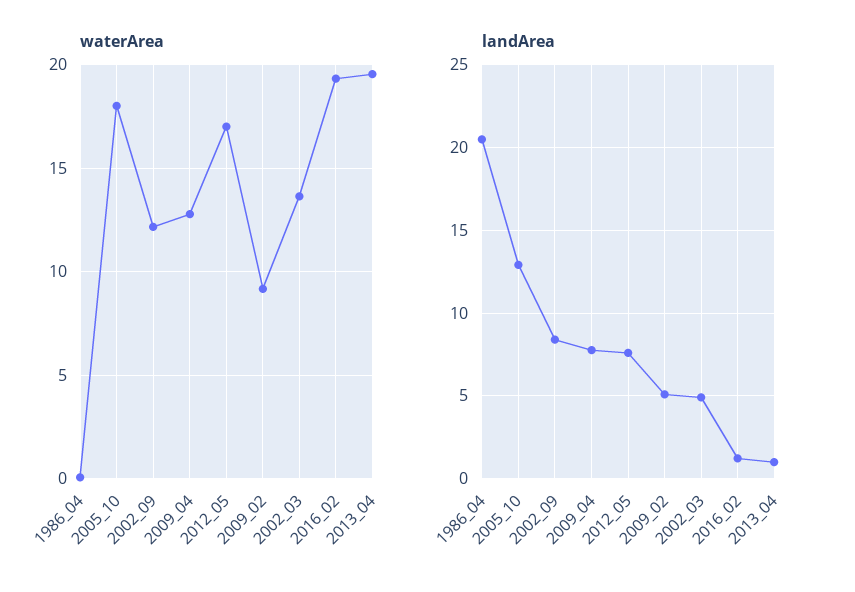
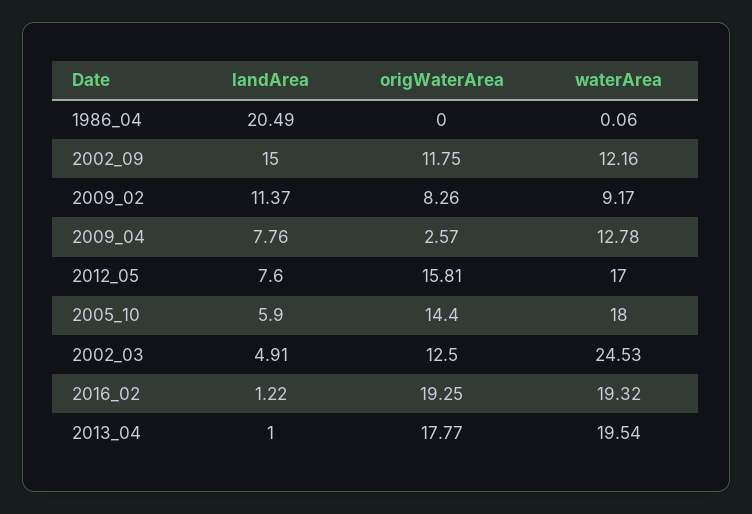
waterArea, 2002_03: 13.5 -> 24.53
landArea, 2005_10: 13 -> 5.9
landArea, 2002_09: 8.5 -> 15
landArea, 2009_02: 5 -> 11.37
origWaterArea, 1986_04: none -> 0
origWaterArea, 2002_09: none -> 11.75
origWaterArea, 2009_02: none -> 8.26
origWaterArea, 2009_04: none -> 2.57
origWaterArea, 2012_05: none -> 15.81
origWaterArea, 2005_10: none -> 14.4
origWaterArea, 2002_03: none -> 12.5
origWaterArea, 2016_02: none -> 19.25
origWaterArea, 2013_04: none -> 17.77

